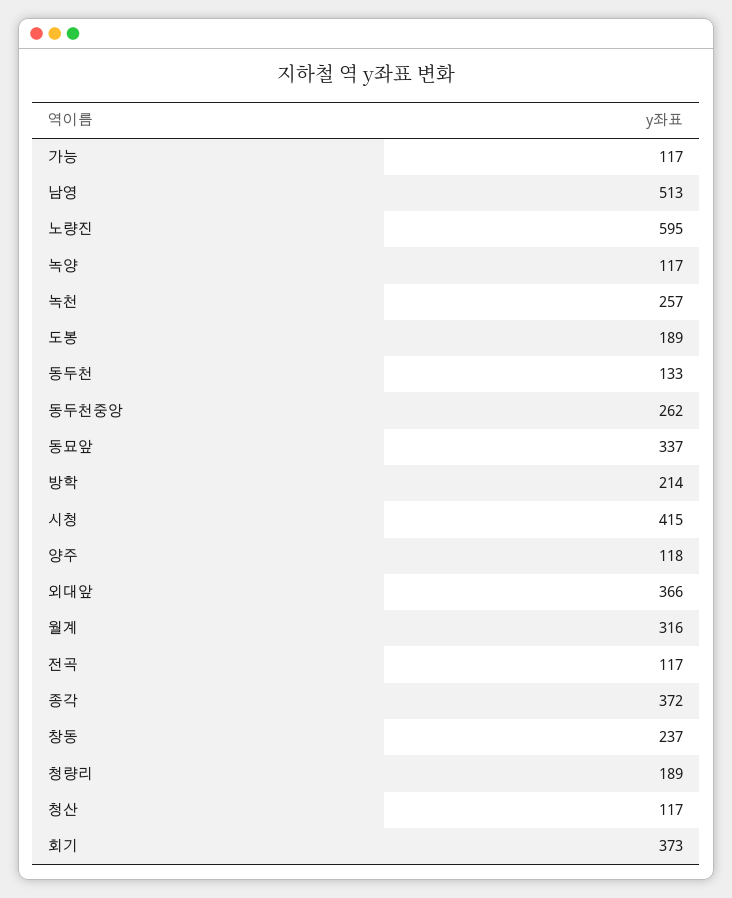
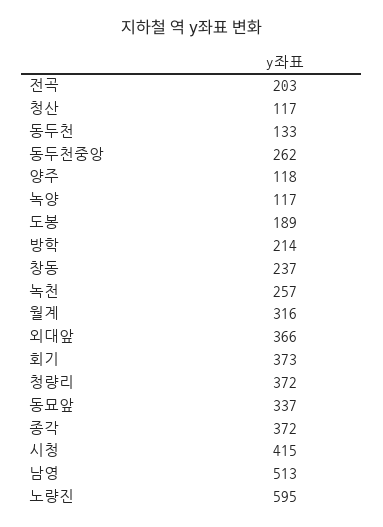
가능: 117 -> none
전곡: 117 -> 203
청량리: 189 -> 372

